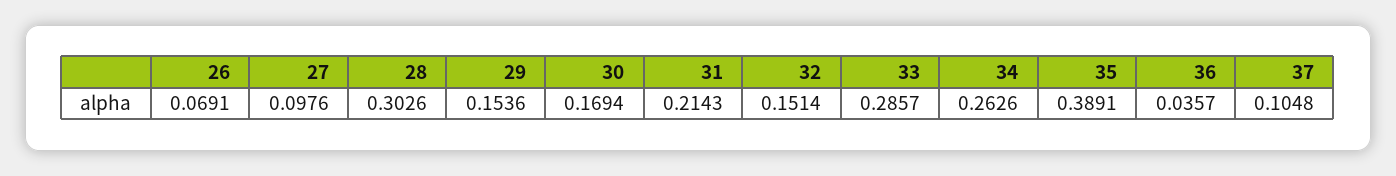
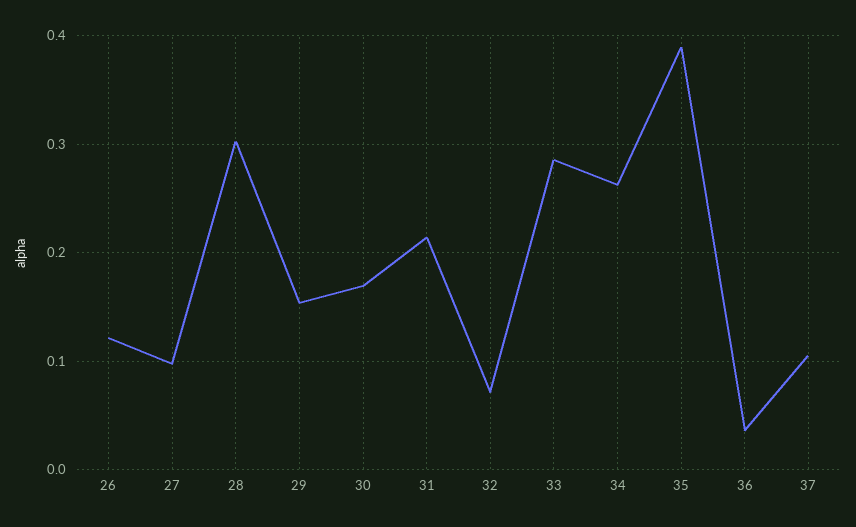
26: 0.0691 -> 0.12
32: 0.1514 -> 0.07

